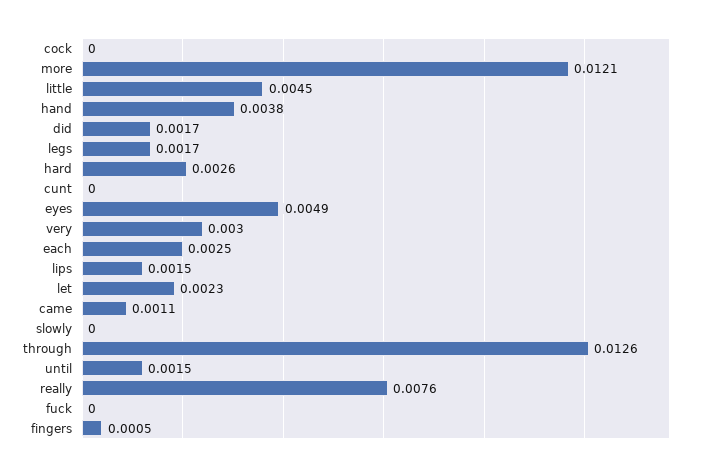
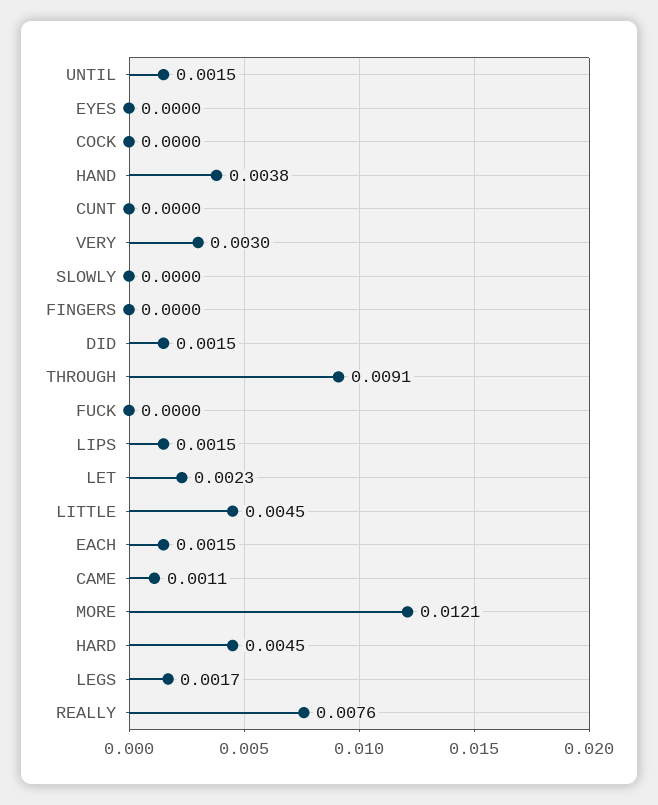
did: 0.0017 -> 0.0015
hard: 0.0026 -> 0.0045
eyes: 0.0049 -> 0
each: 0.0025 -> 0.0015
through: 0.0126 -> 0.0091
fingers: 0.0005 -> 0

